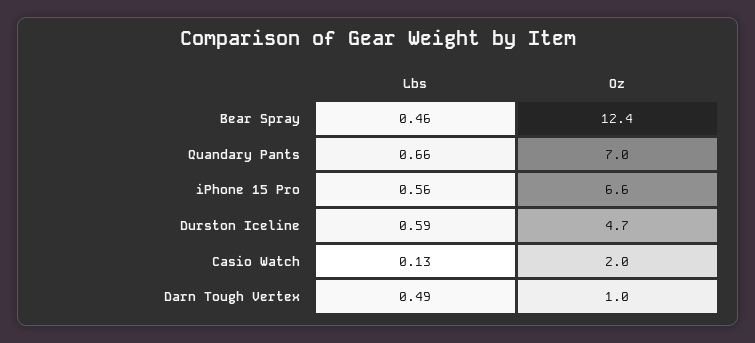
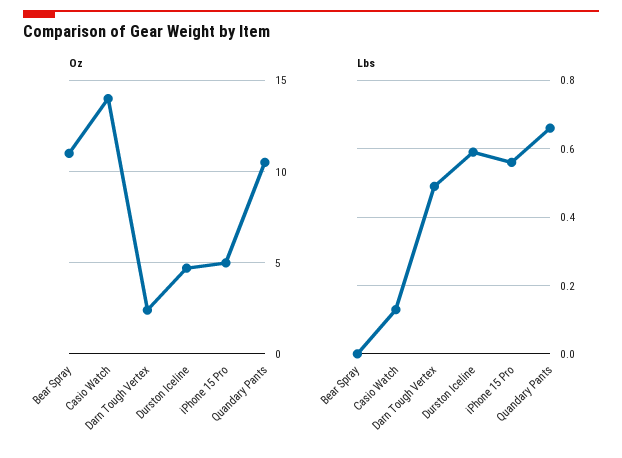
Lbs, Bear Spray: 0.46 -> 0
Oz, Bear Spray: 12.4 -> 11
Oz, Quandary Pants: 7 -> 10.5
Oz, iPhone 15 Pro: 6.6 -> 5
Oz, Casio Watch: 2 -> 14
Oz, Darn Tough Vertex: 1 -> 2.5

